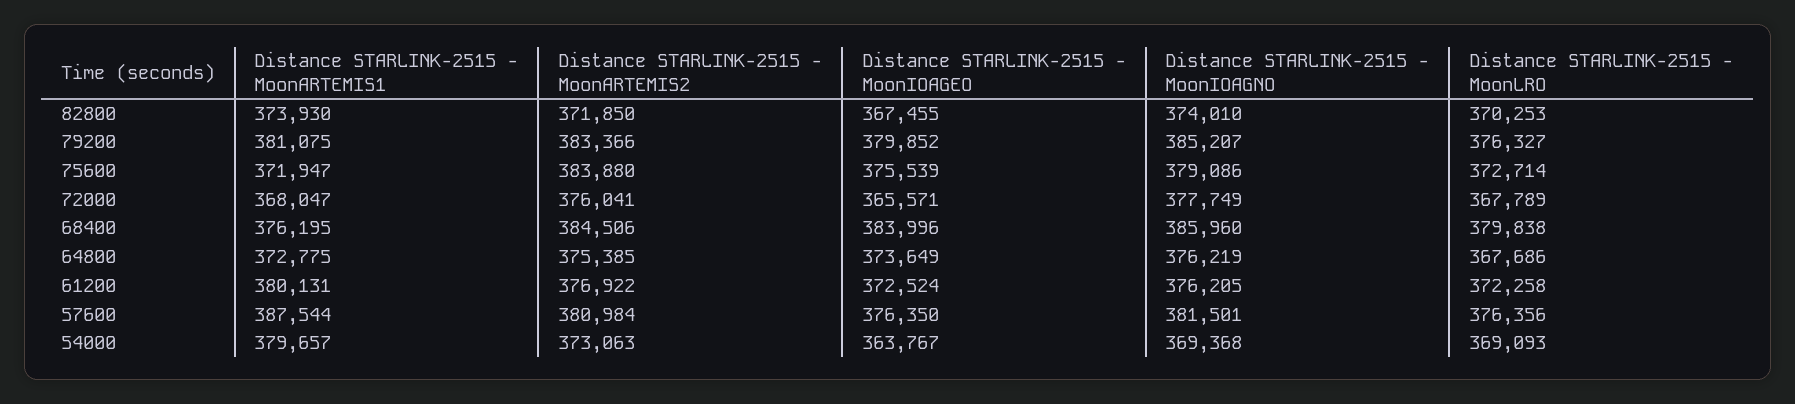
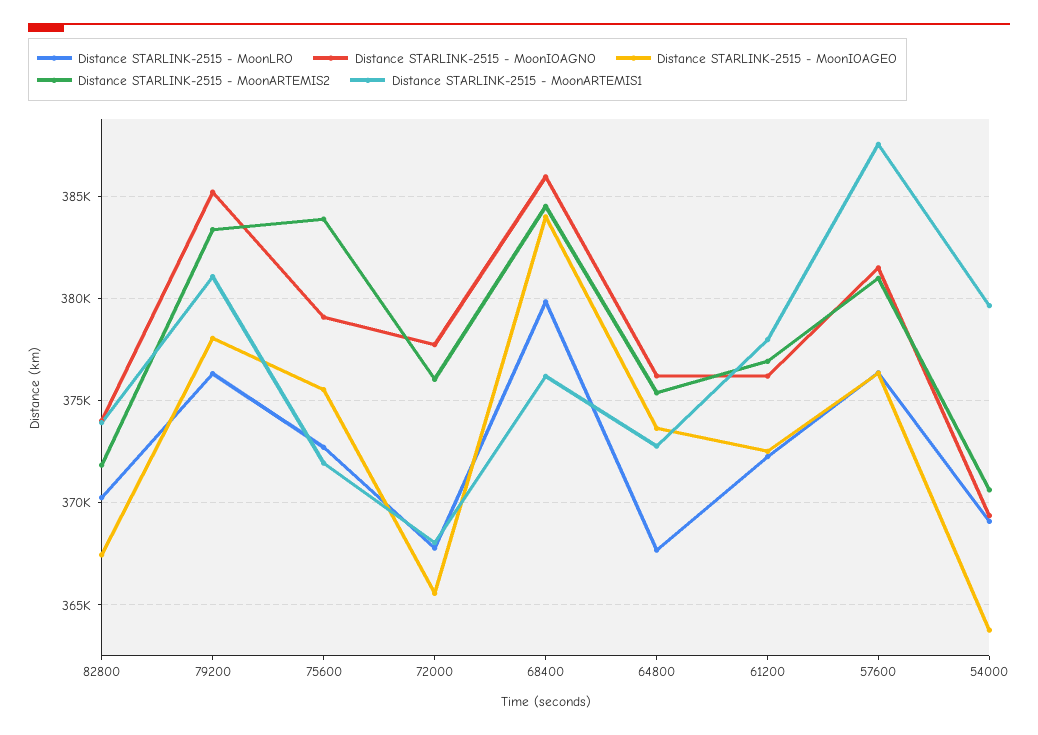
Distance STARLINK-2515 - MoonIOAGEO, 79200: 379852 -> 378000
Distance STARLINK-2515 - MoonARTEMIS1, 61200: 380131 -> 378000
Distance STARLINK-2515 - MoonARTEMIS2, 54000: 373063 -> 370500

